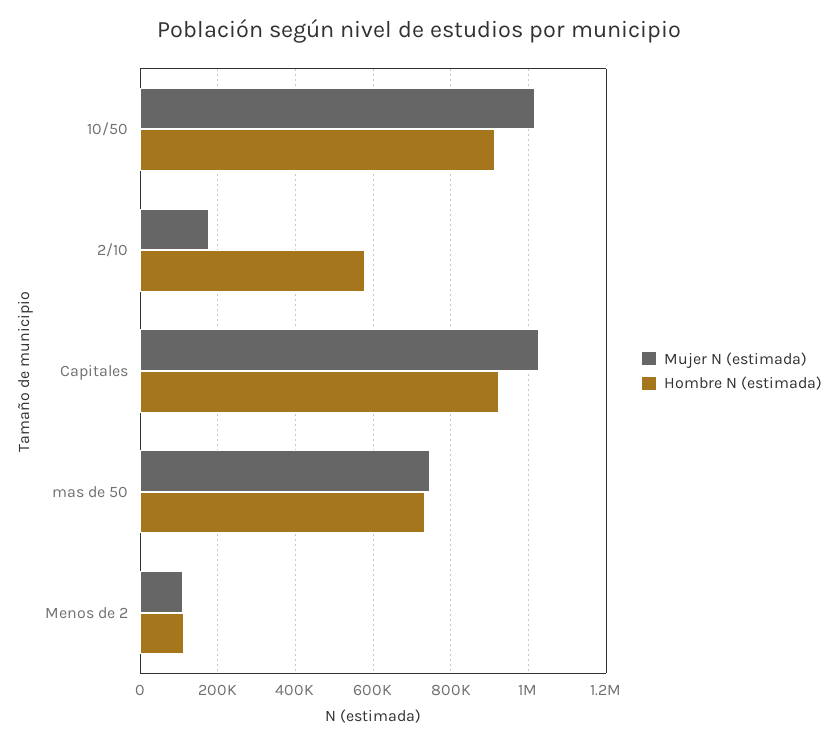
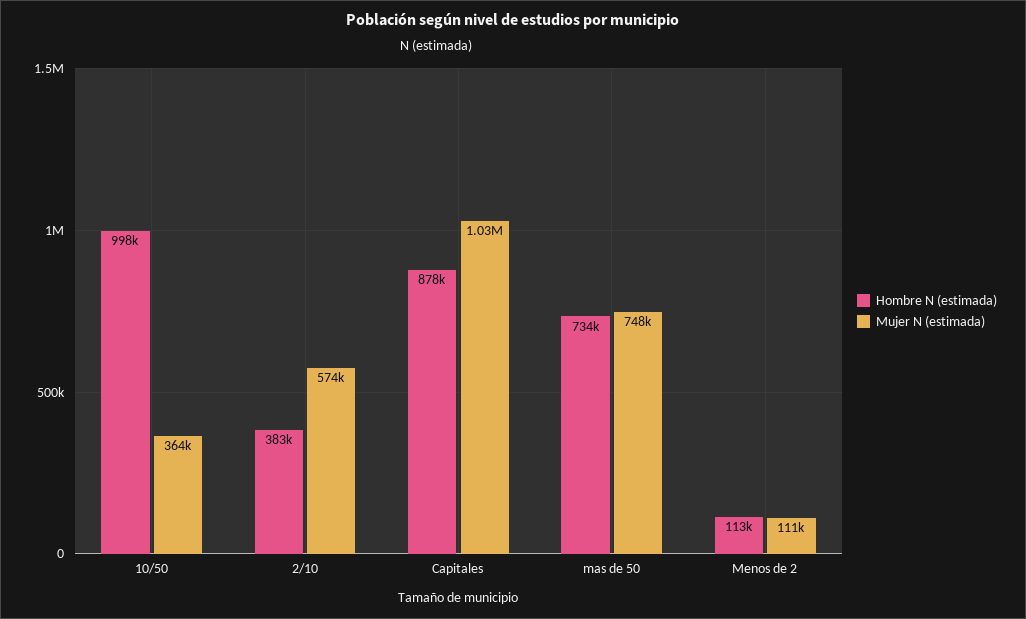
Mujer N (estimada), 10/50: 1020000 -> 364000
Hombre N (estimada), 10/50: 920000 -> 998000
Mujer N (estimada), 2/10: 180000 -> 574000
Hombre N (estimada), 2/10: 580000 -> 383000
Hombre N (estimada), Capitales: 920000 -> 878000

